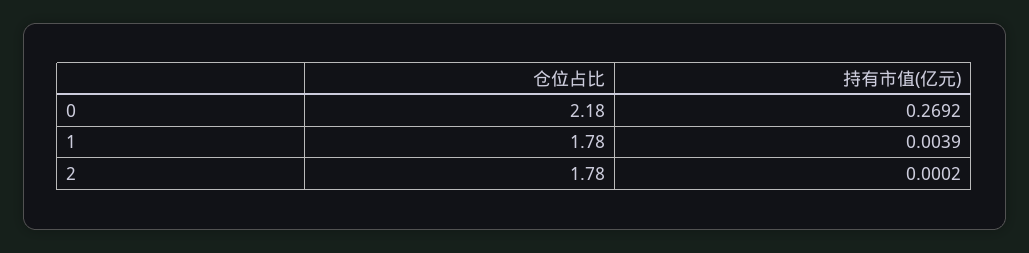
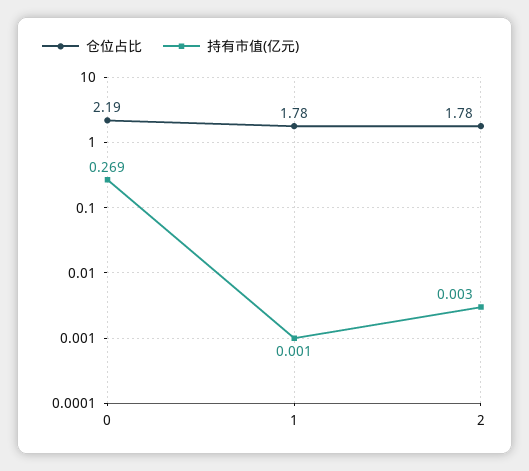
仓位占比, 0: 2.18 -> 2.19
持有市值(亿元), 1: 0.0039 -> 0.001
持有市值(亿元), 2: 0.0002 -> 0.003

